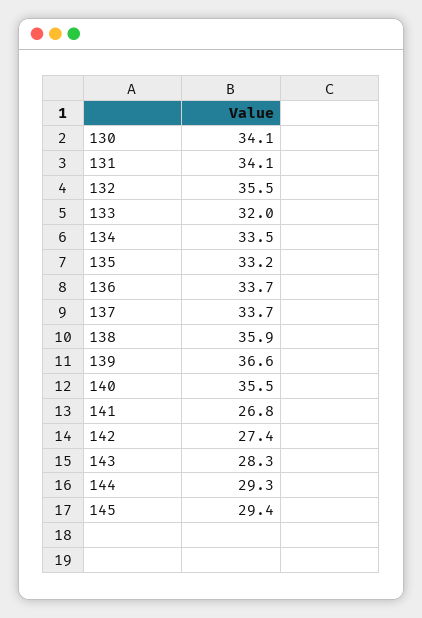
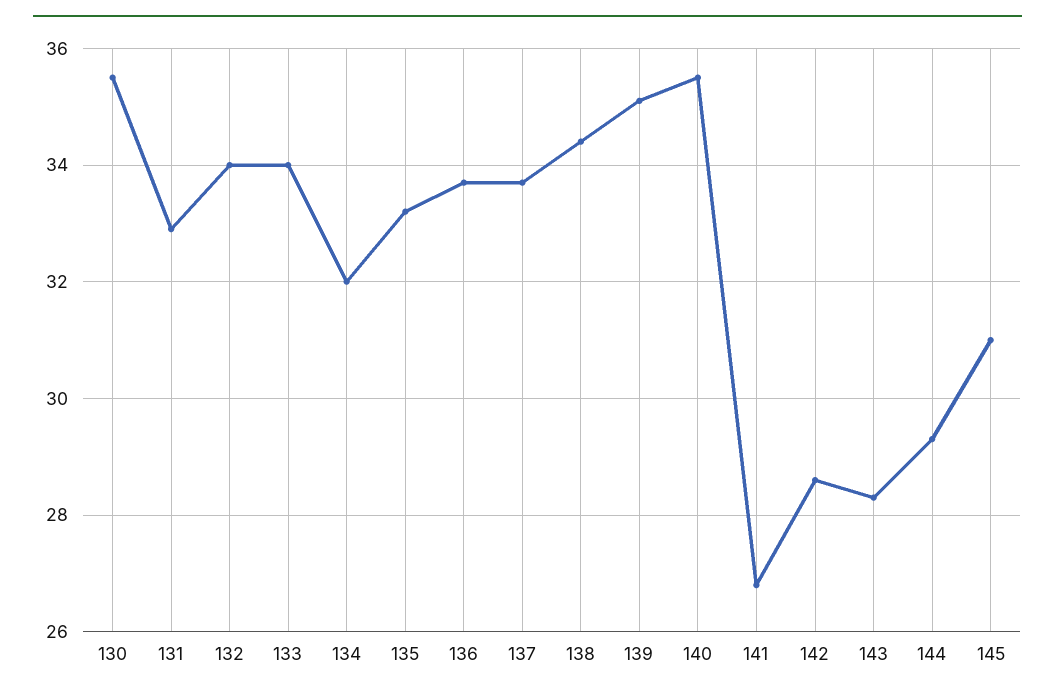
130: 34.1 -> 35.5
131: 34.1 -> 33
132: 35.5 -> 34
133: 32 -> 34
134: 33.5 -> 32
138: 35.9 -> 34.5
139: 36.6 -> 35
142: 27.4 -> 28.5
145: 29.4 -> 31

